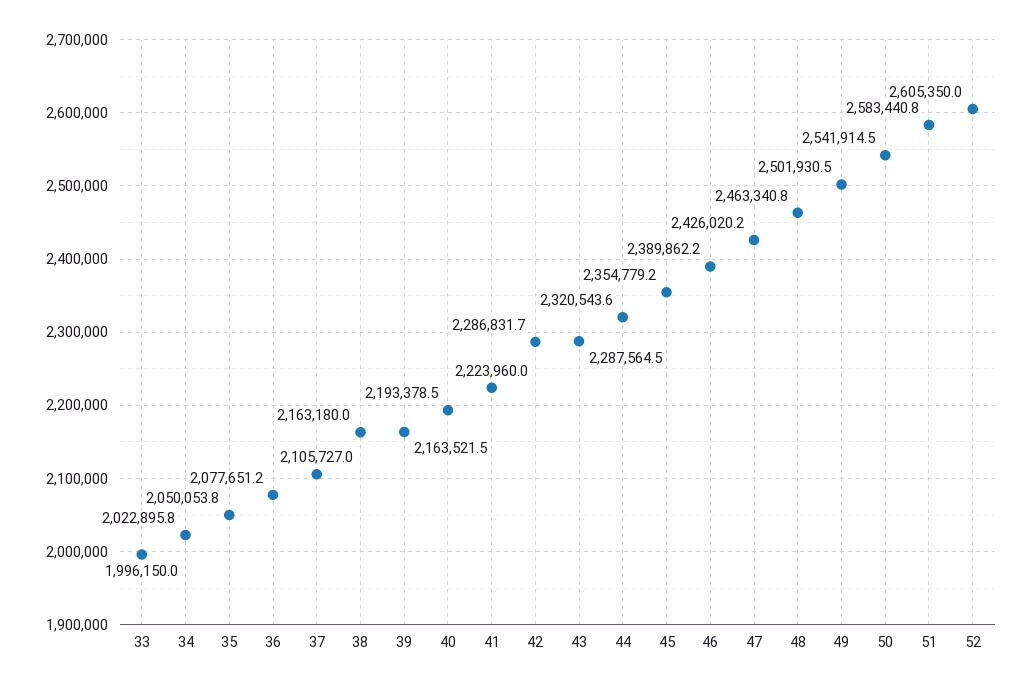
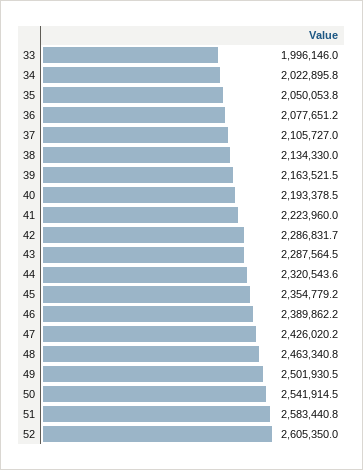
33: 1996150 -> 1996146
38: 2163180 -> 2134330

